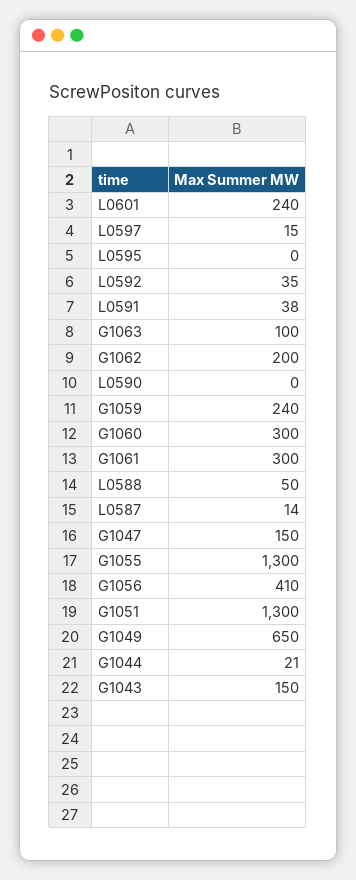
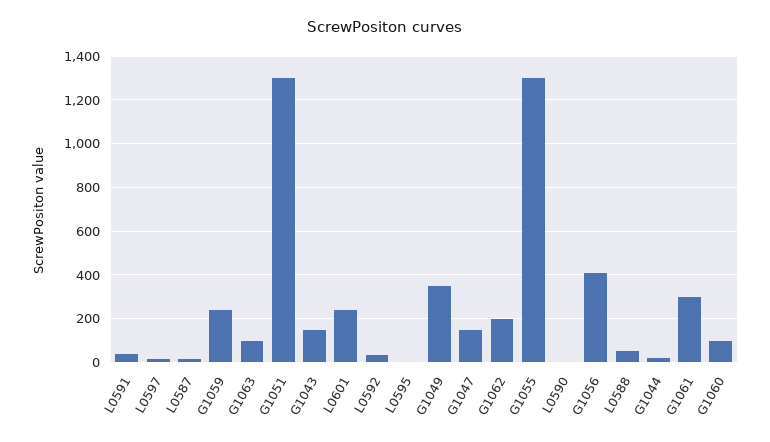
G1060: 300 -> 100
G1049: 650 -> 350

